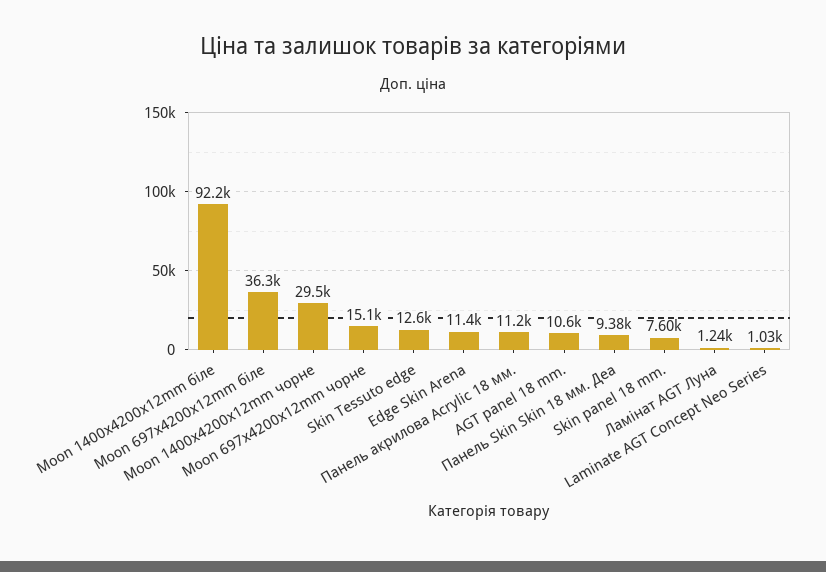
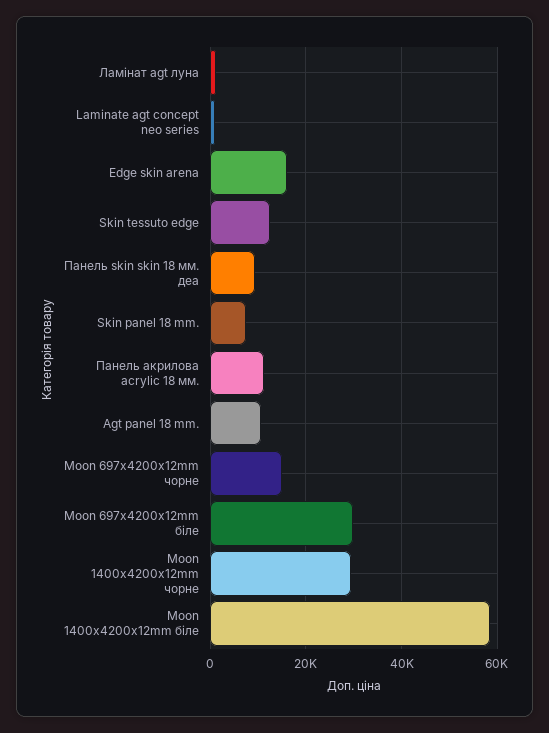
Moon 1400x4200x12mm біле: 92200 -> 58000
Moon 697x4200x12mm біле: 36300 -> 30000
Edge Skin Arena: 11400 -> 16000

